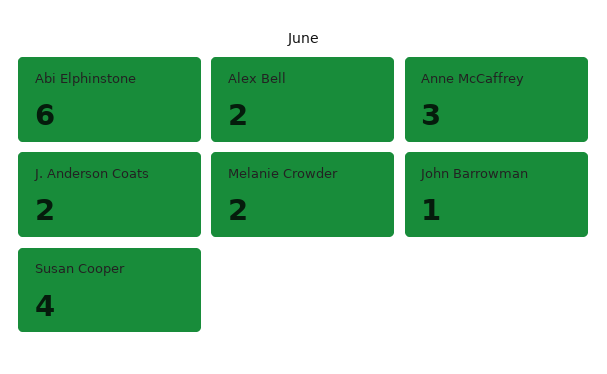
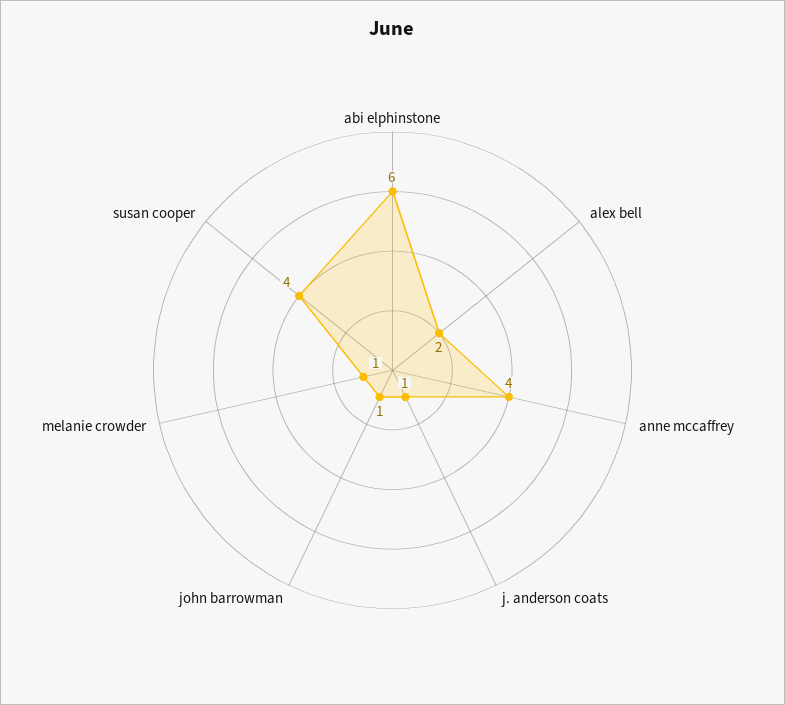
Anne McCaffrey: 3 -> 4
J. Anderson Coats: 2 -> 1
Melanie Crowder: 2 -> 1

